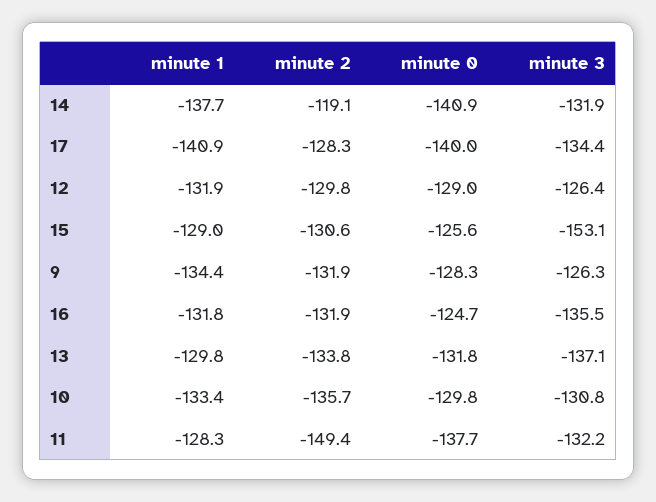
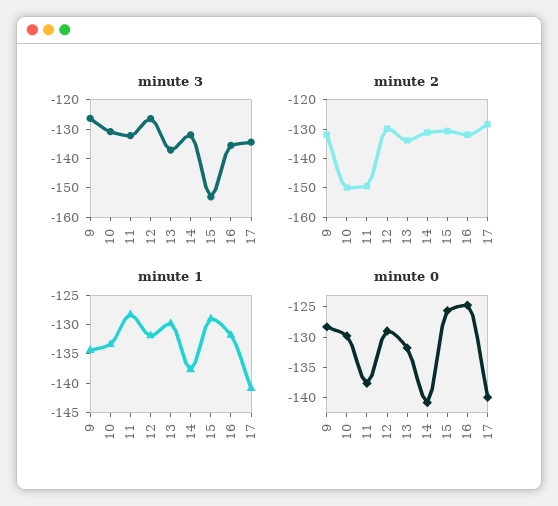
minute 2, 14: -119.1 -> -130
minute 2, 10: -135.7 -> -150

